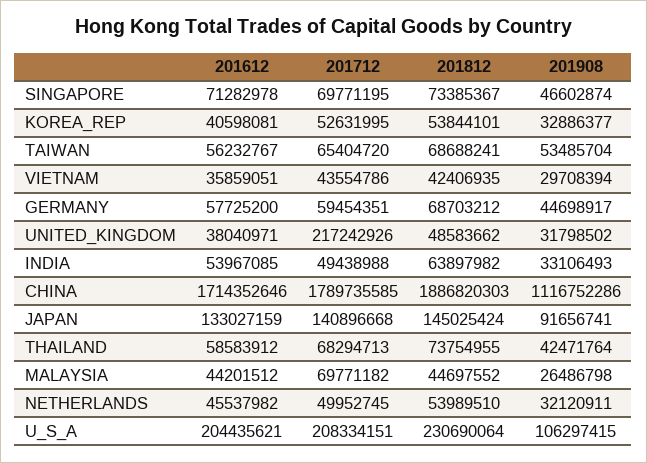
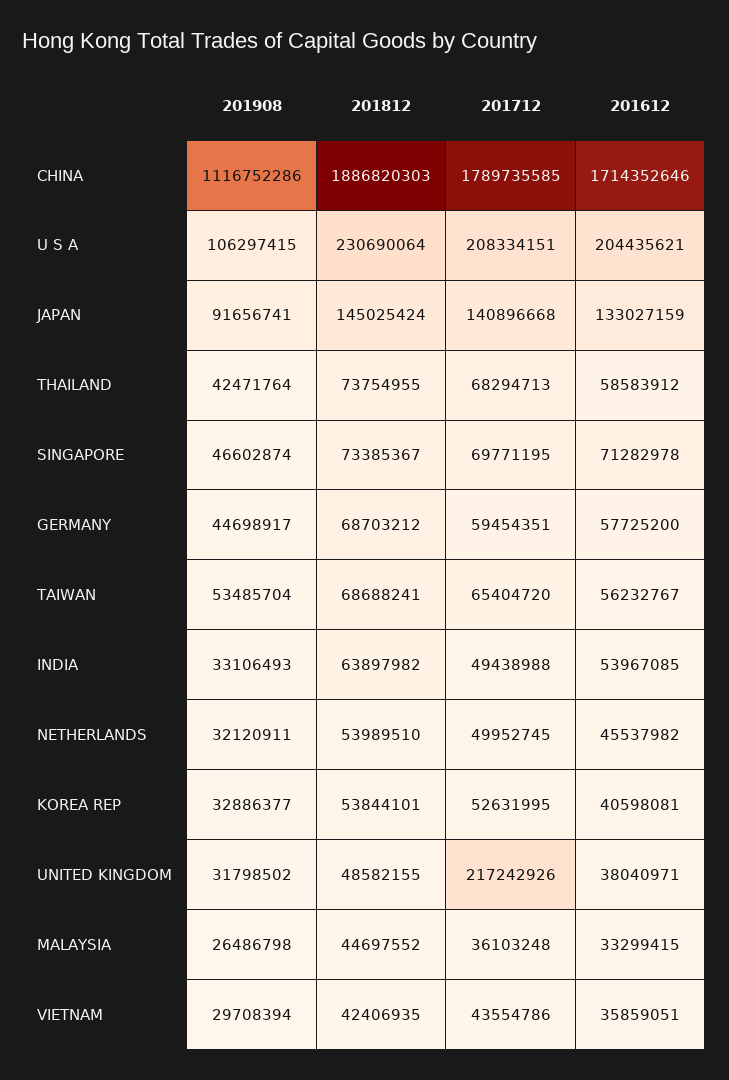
201812, UNITED_KINGDOM: 48583662 -> 48582155
201612, MALAYSIA: 44201512 -> 33299415
201712, MALAYSIA: 69771182 -> 36103248

